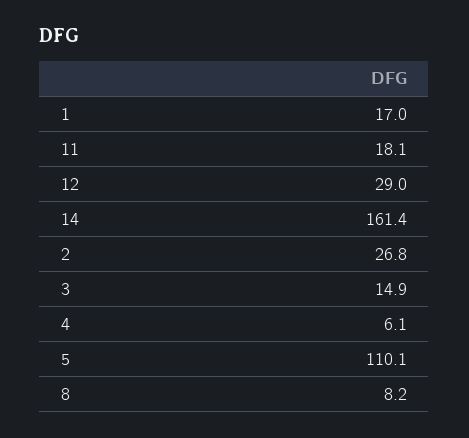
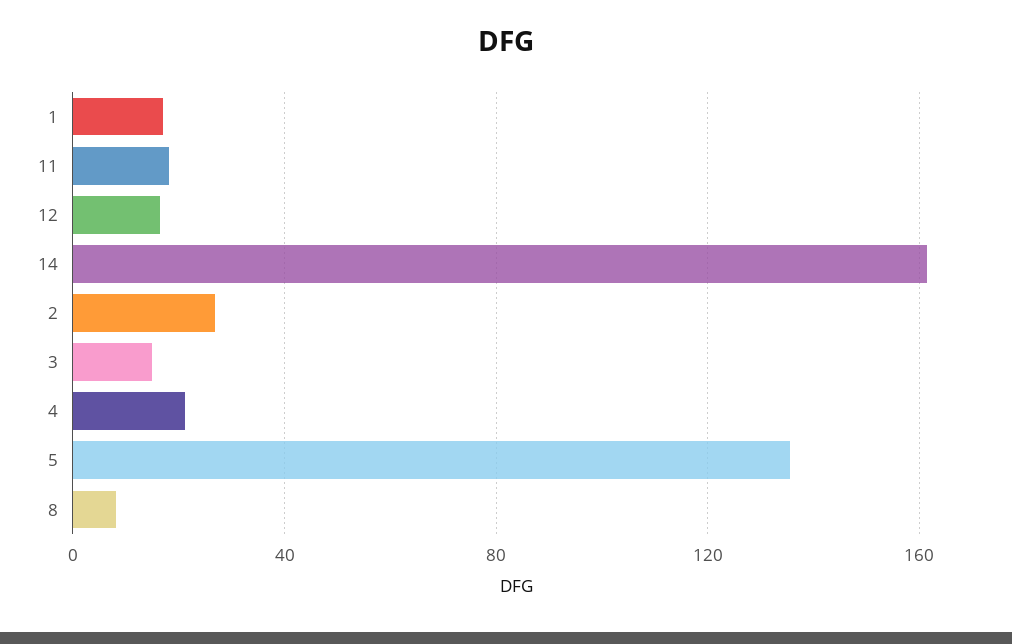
12: 29 -> 15
4: 6.1 -> 20
5: 110.1 -> 135

